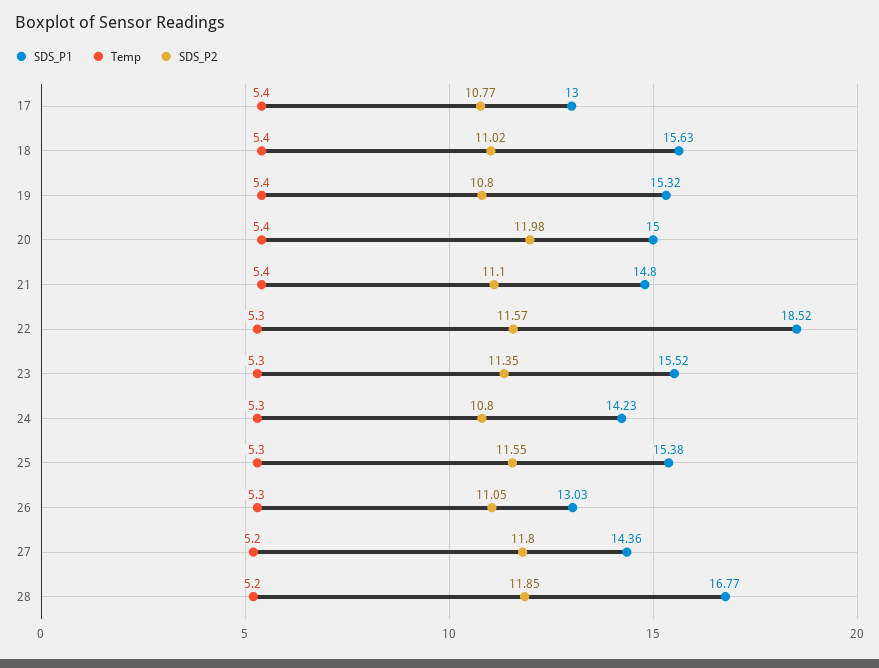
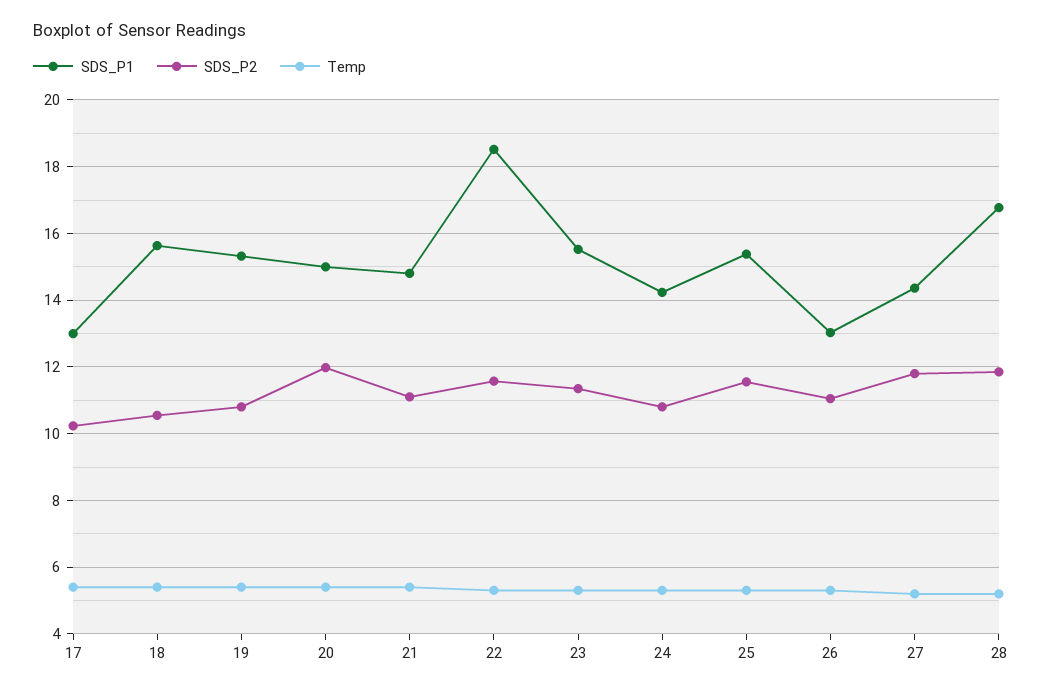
SDS_P2, 17: 10.77 -> 10.2
SDS_P2, 18: 11.02 -> 10.6

